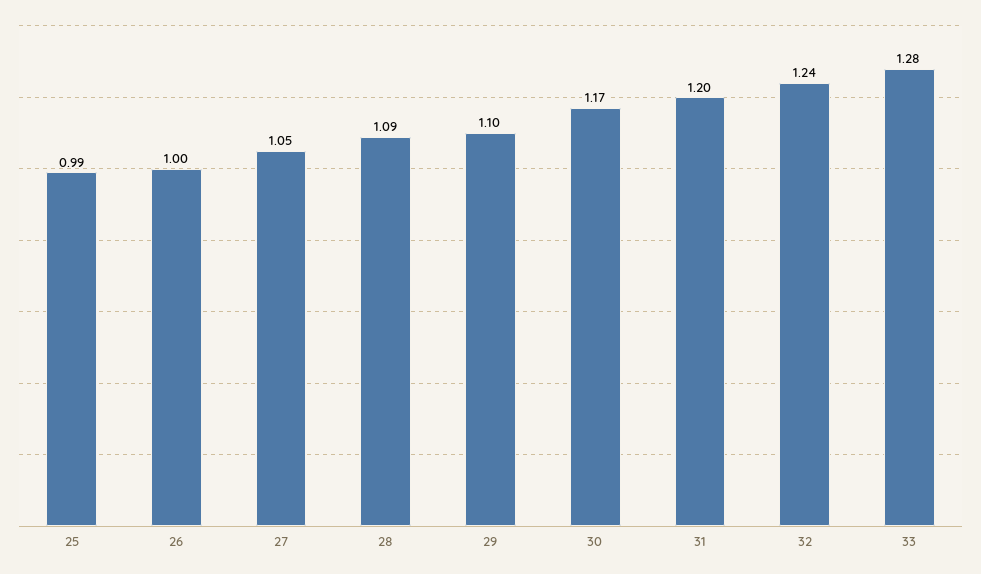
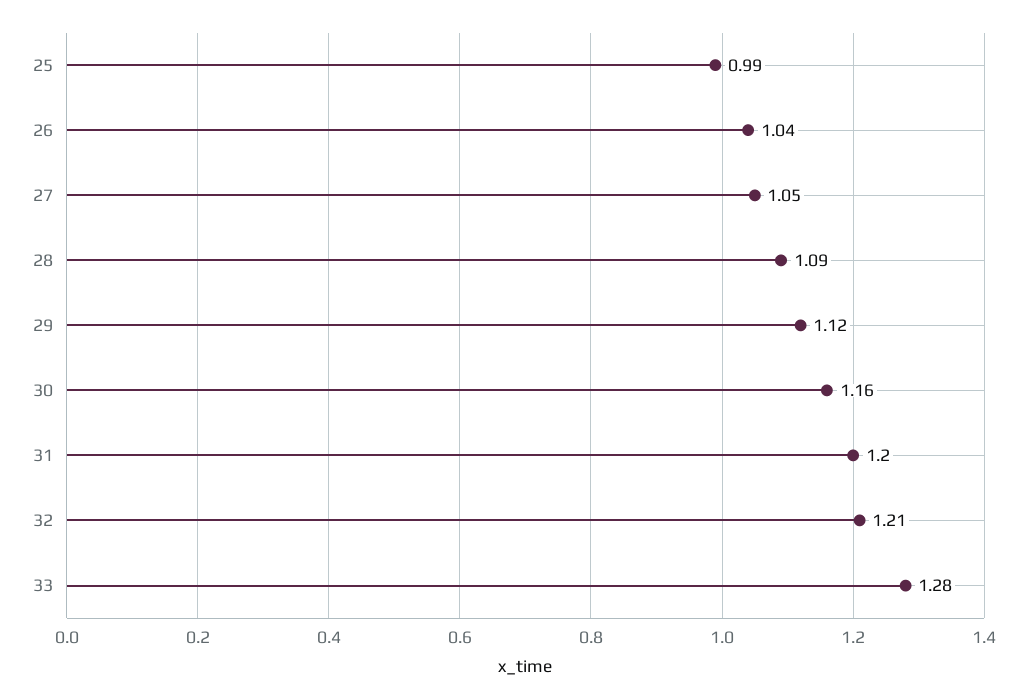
26: 1 -> 1.04
29: 1.1 -> 1.12
30: 1.17 -> 1.16
32: 1.24 -> 1.21

